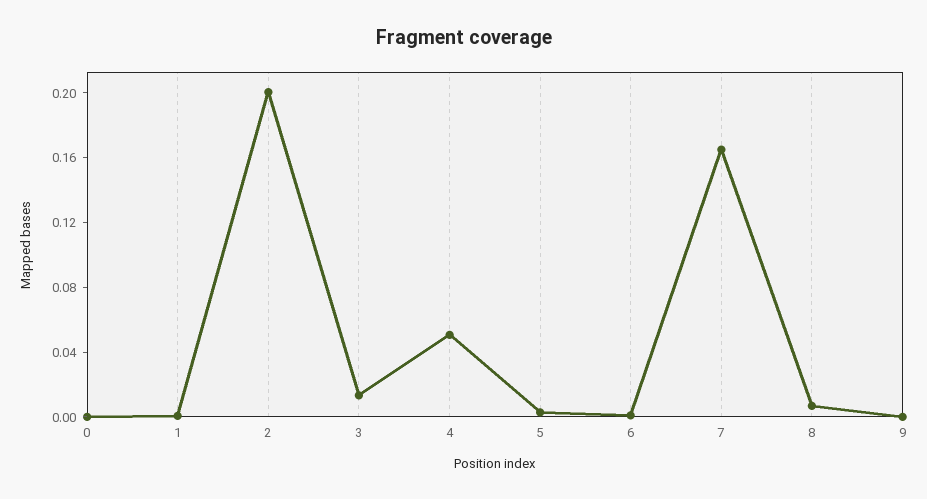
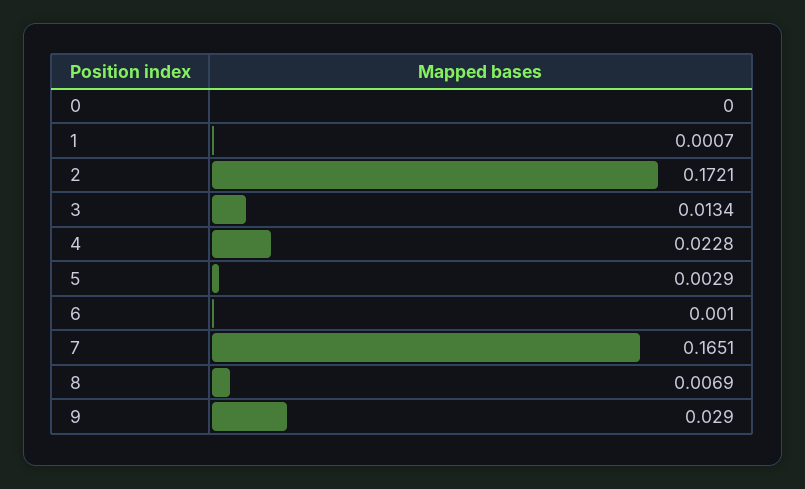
2: 0.2 -> 0.1721
4: 0.05 -> 0.0228
9: 0 -> 0.029

